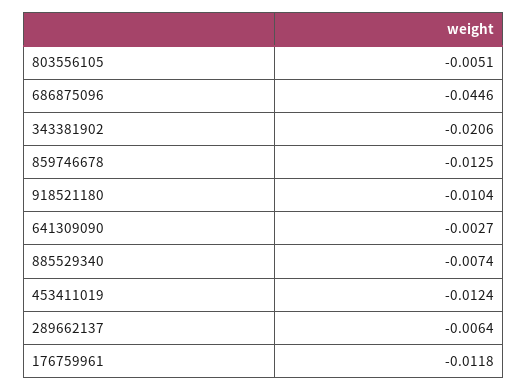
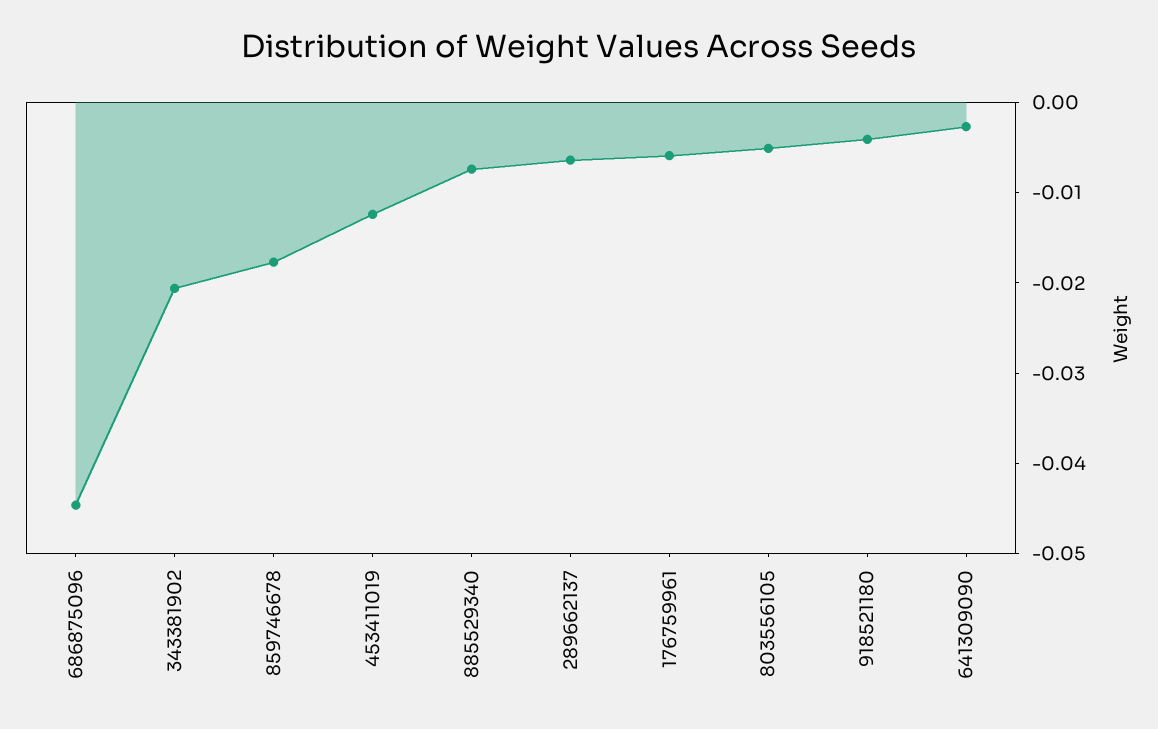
859746678: -0.0125 -> -0.018
918521180: -0.0104 -> -0.004
176759961: -0.0118 -> -0.006

